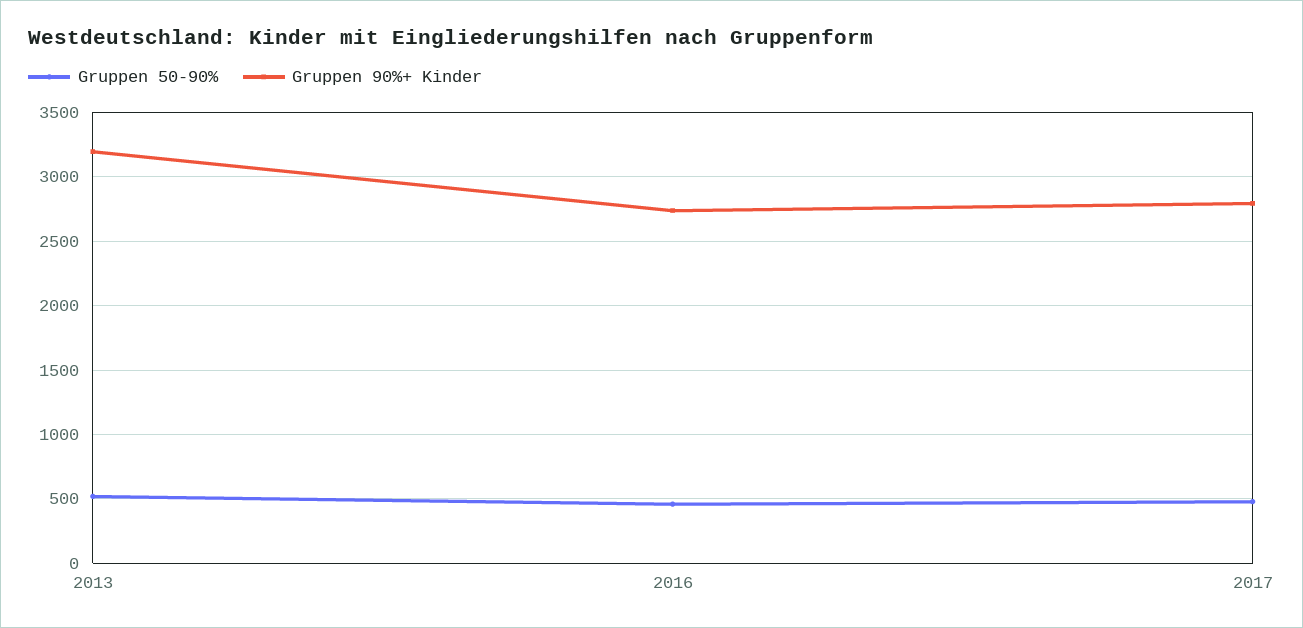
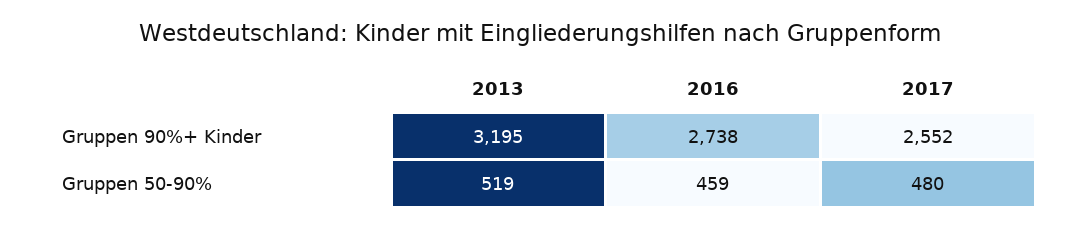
Gruppen 90%+ Kinder, 2017: 2800 -> 2552

